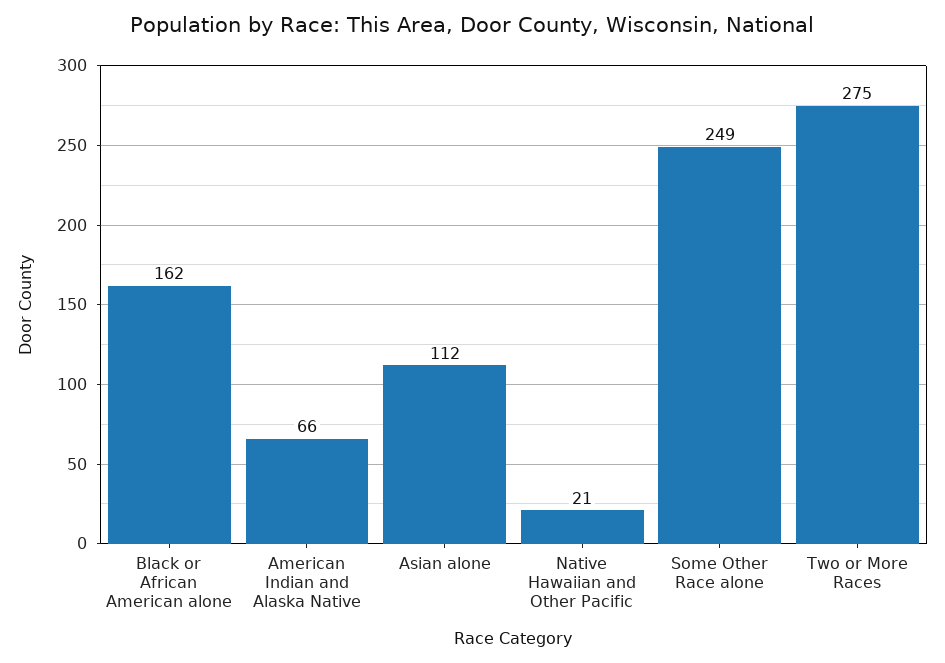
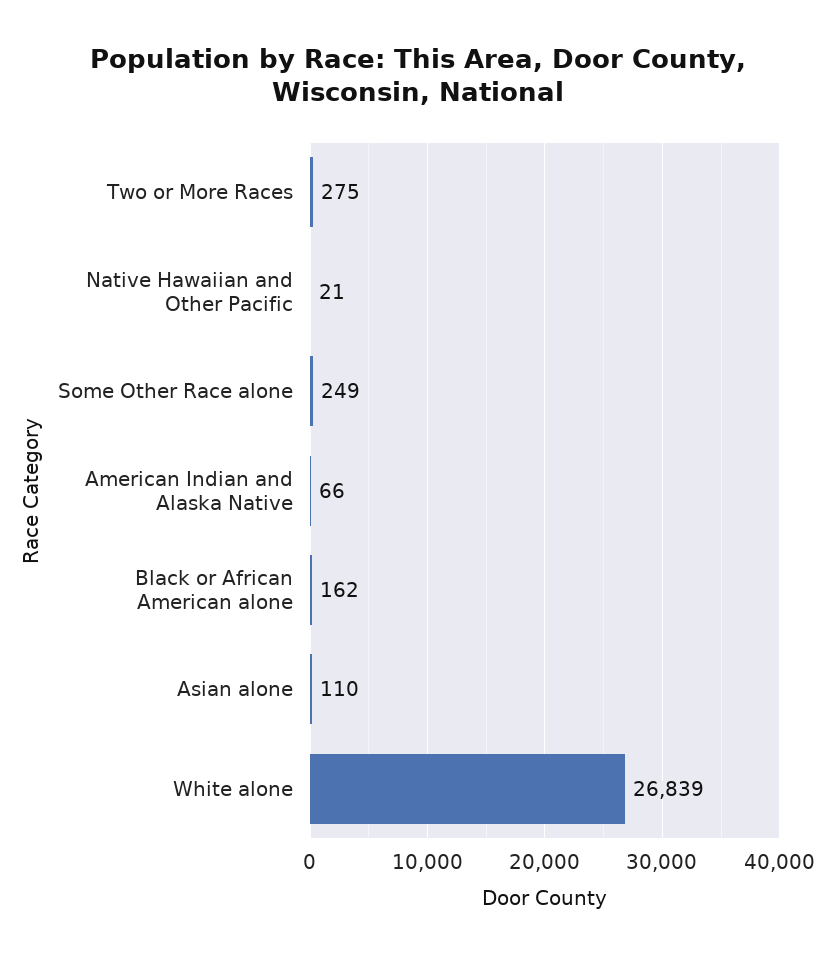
Asian alone: 112 -> 110
White alone: none -> 26839

